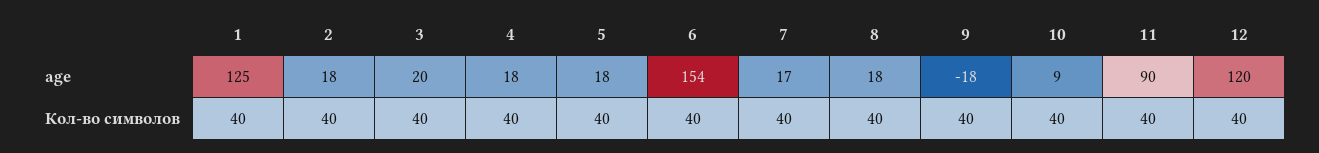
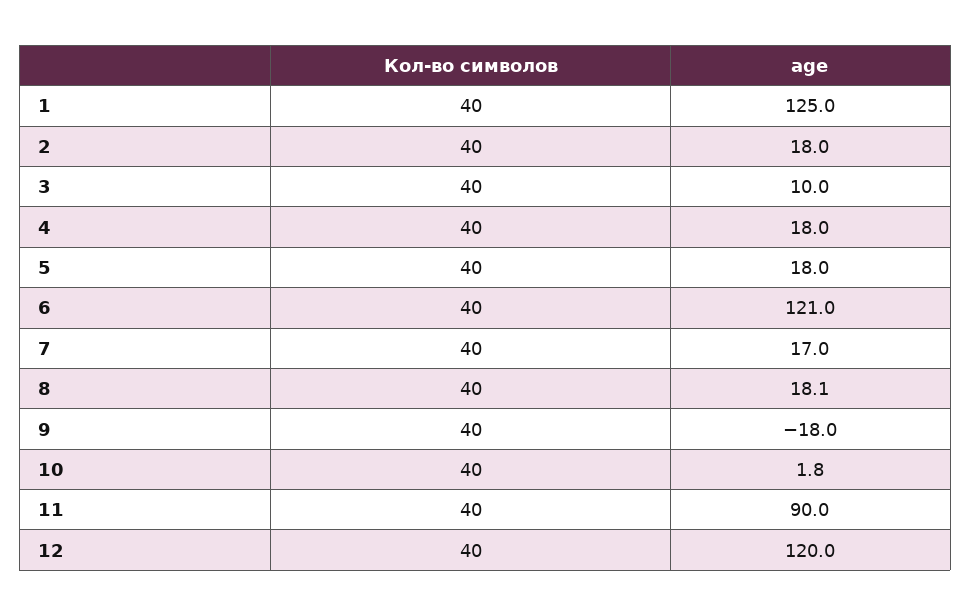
3, age: 20 -> 10
6, age: 154 -> 121
8, age: 18 -> 18.1
10, age: 9 -> 1.8

